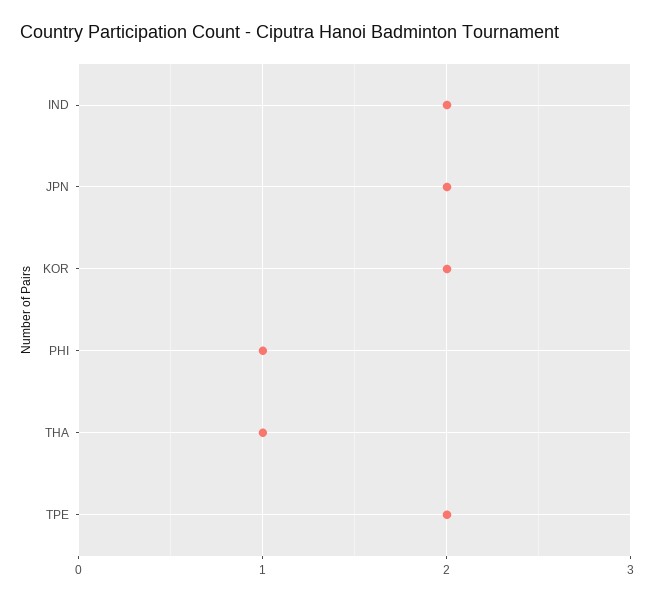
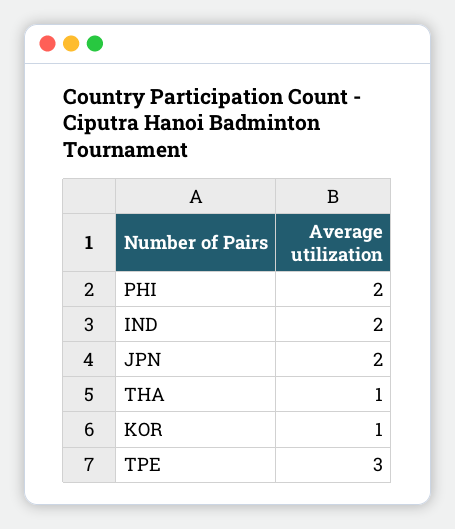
KOR: 2 -> 1
PHI: 1 -> 2
TPE: 2 -> 3

